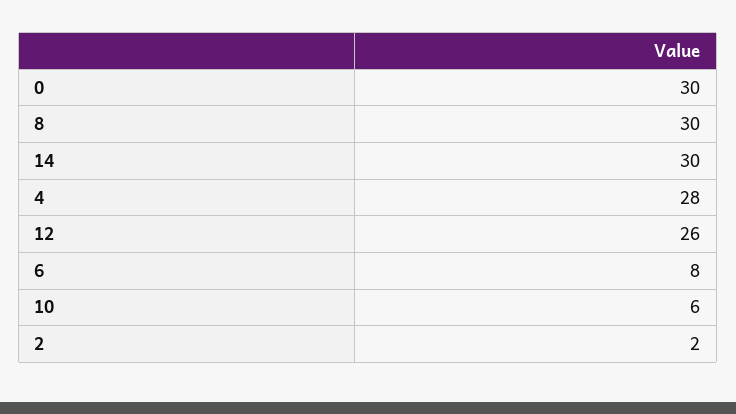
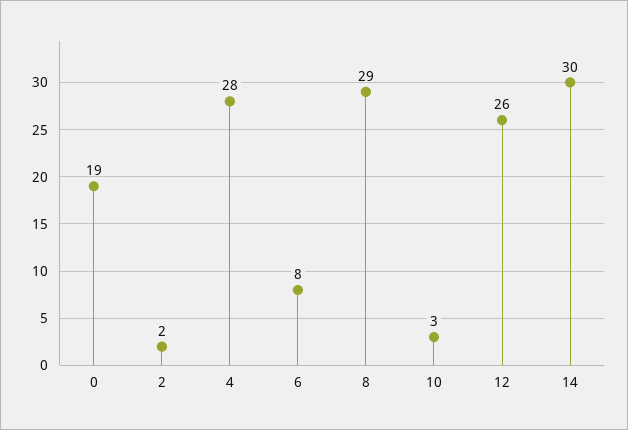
0: 30 -> 19
8: 30 -> 29
10: 6 -> 3

